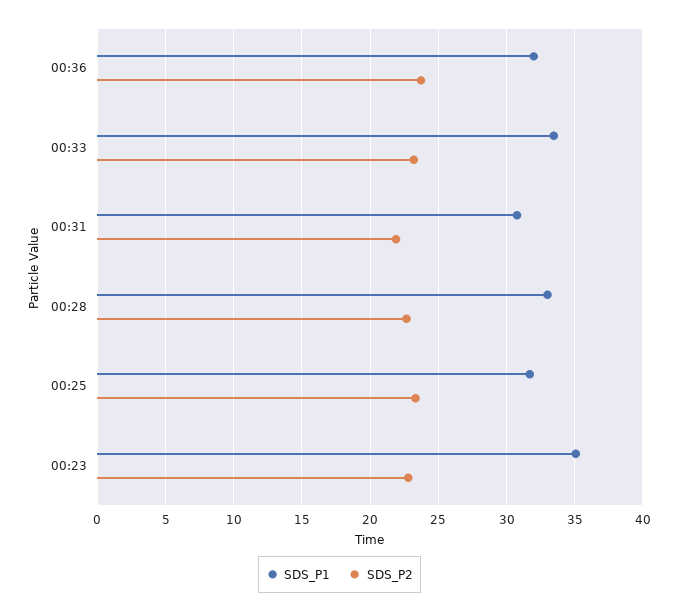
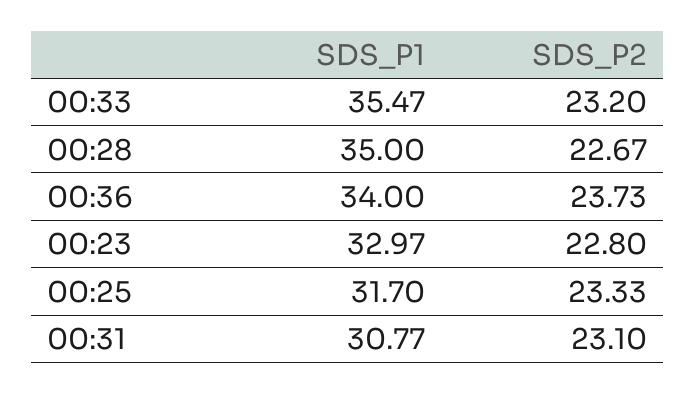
SDS_P1, 00:36: 32 -> 34
SDS_P1, 00:33: 33.5 -> 35.47
SDS_P2, 00:31: 22 -> 23.1
SDS_P1, 00:28: 33 -> 35
SDS_P1, 00:23: 35 -> 32.97

